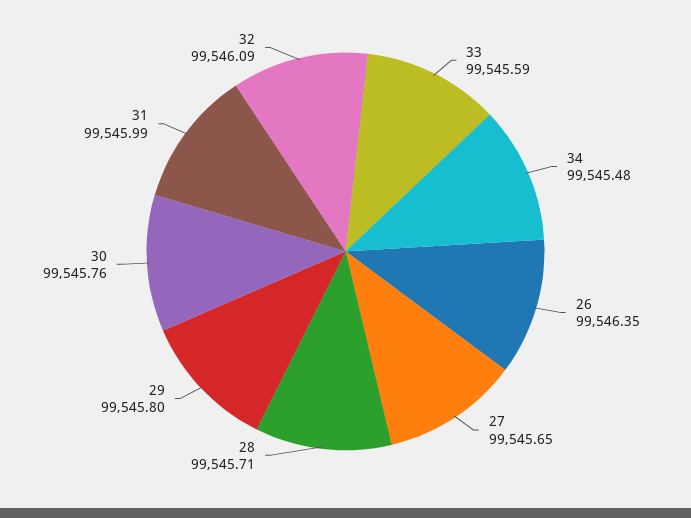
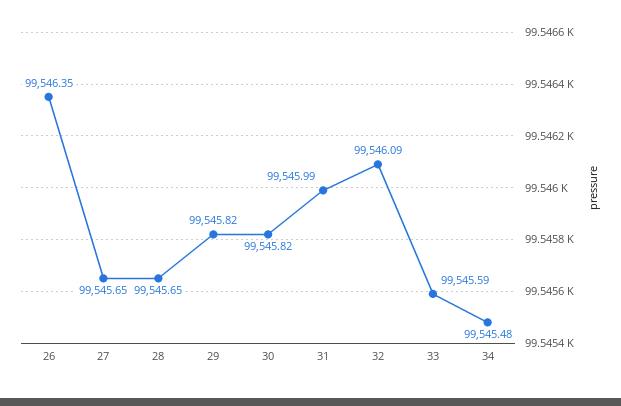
28: 99545.71 -> 99545.65
29: 99545.8 -> 99545.82
30: 99545.76 -> 99545.82

